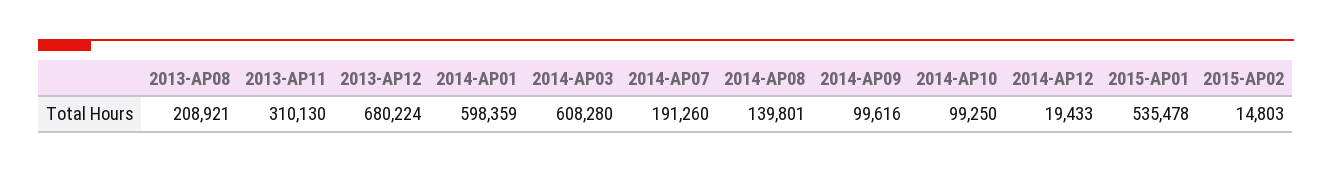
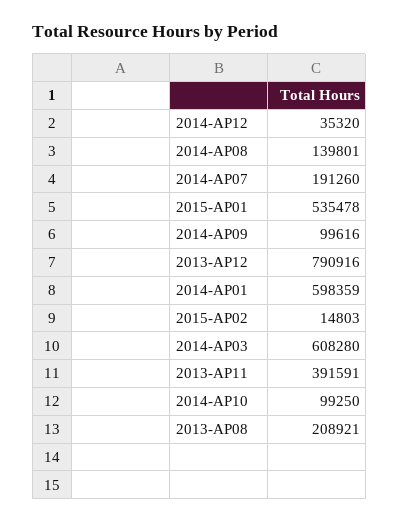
2013-AP11: 310130 -> 391591
2013-AP12: 680224 -> 790916
2014-AP12: 19433 -> 35320

